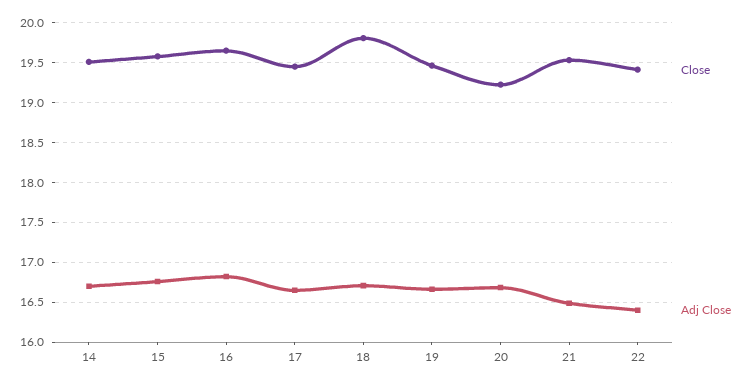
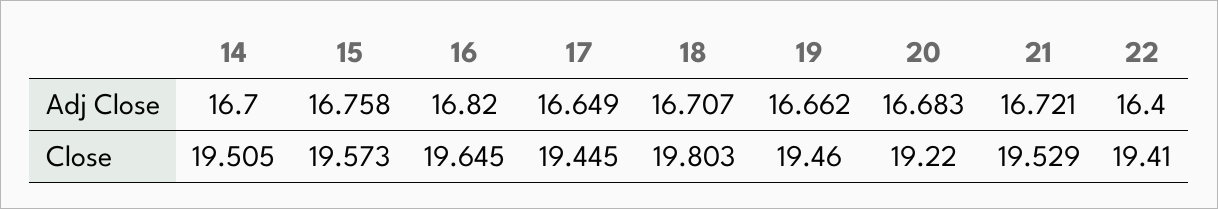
Adj Close, 21: 16.5 -> 16.721

